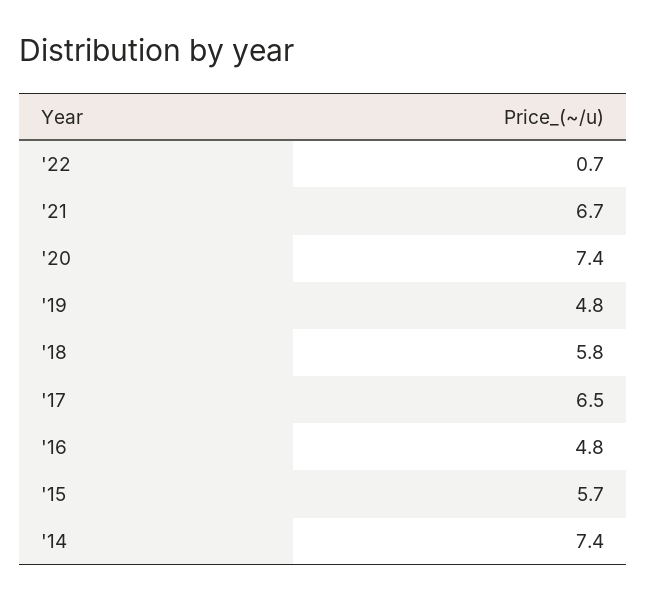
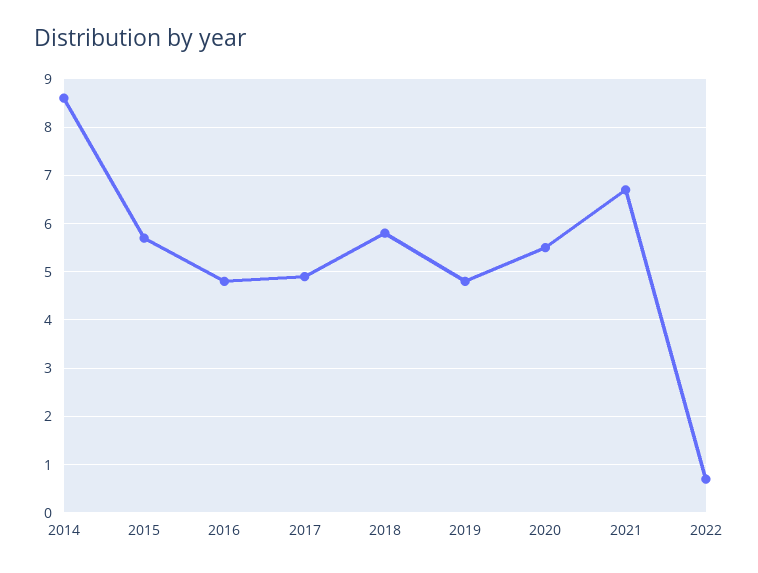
'20: 7.4 -> 5.5
'17: 6.5 -> 5
'14: 7.4 -> 8.5

